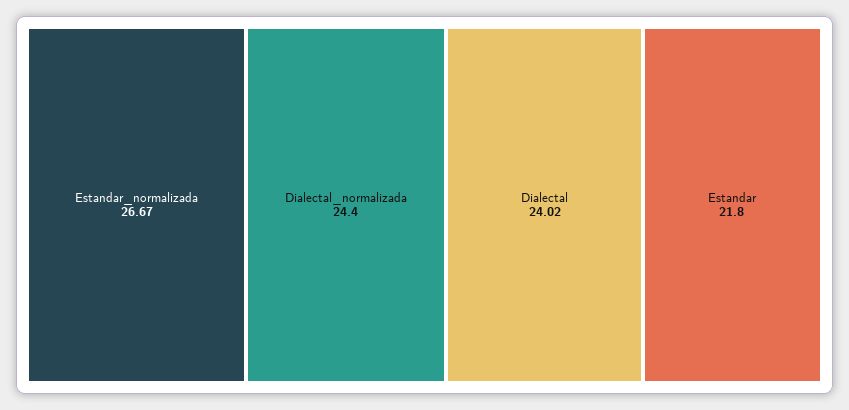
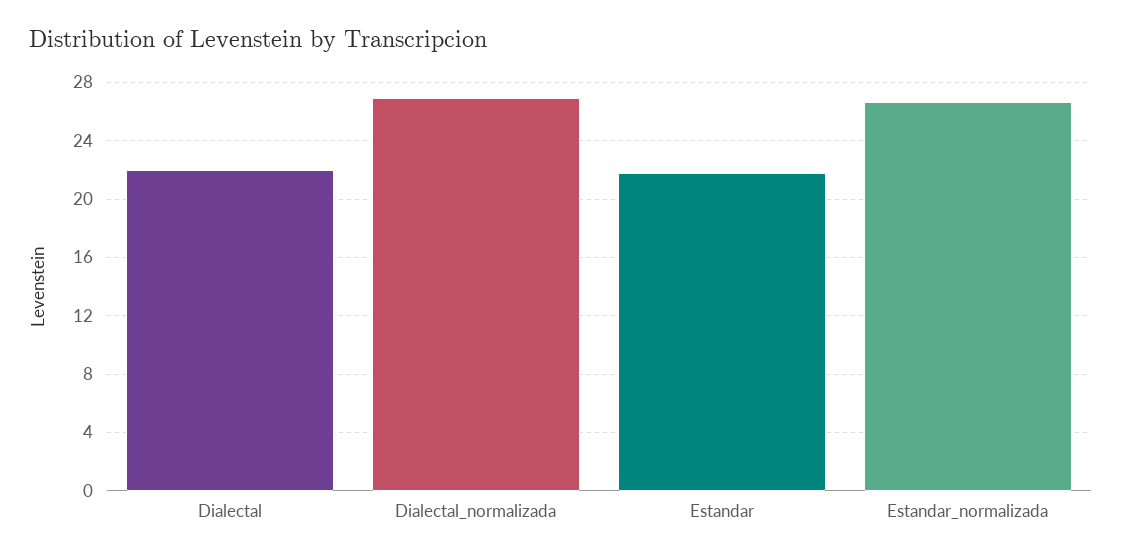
Dialectal_normalizada: 24.4 -> 27
Dialectal: 24.02 -> 22

